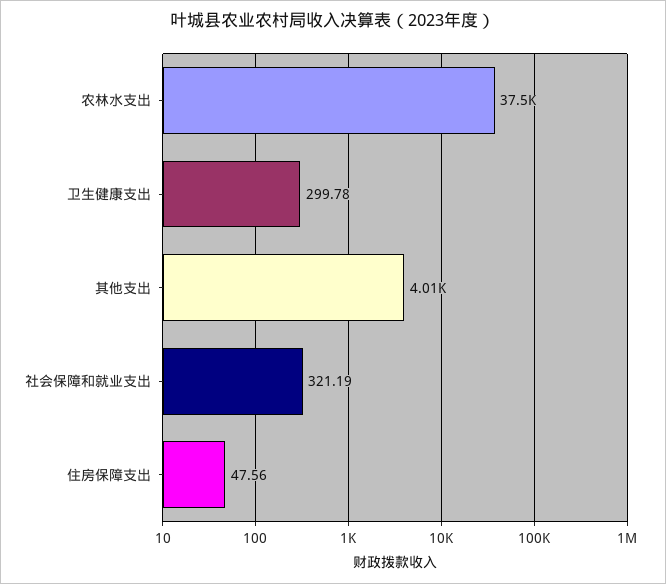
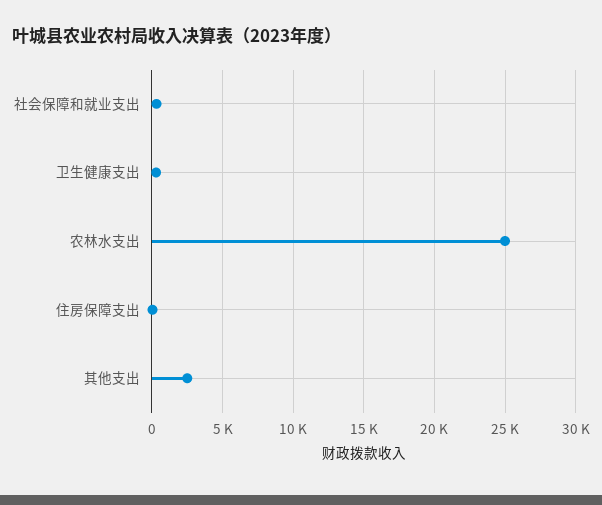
农林水支出: 37500 -> 25000
其他支出: 4010 -> 2500

